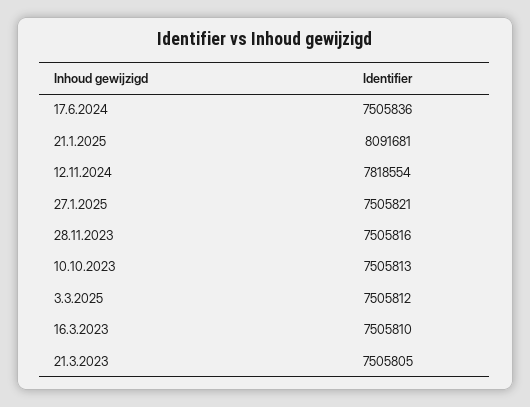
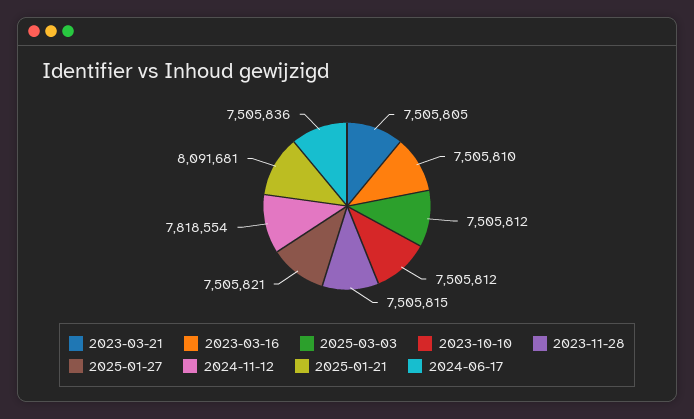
28.11.2023: 7505816 -> 7505815
10.10.2023: 7505813 -> 7505812

